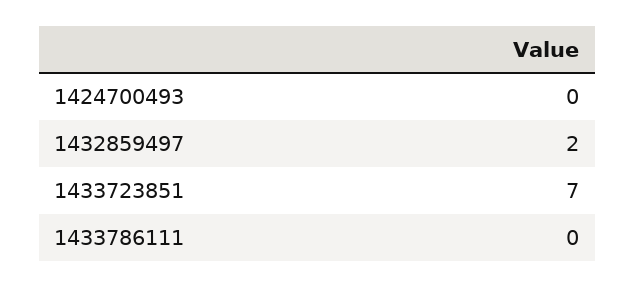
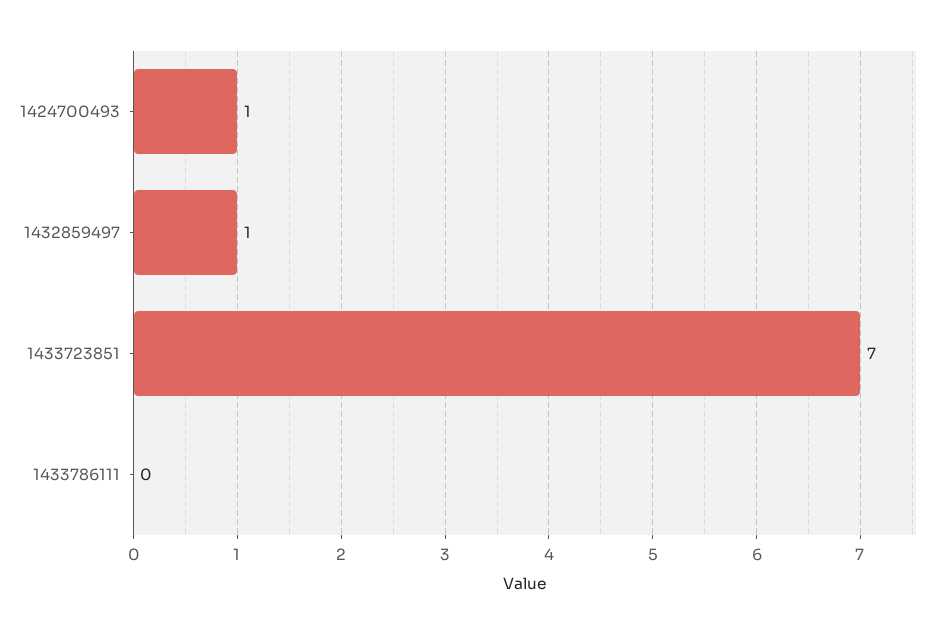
1424700493: 0 -> 1
1432859497: 2 -> 1

